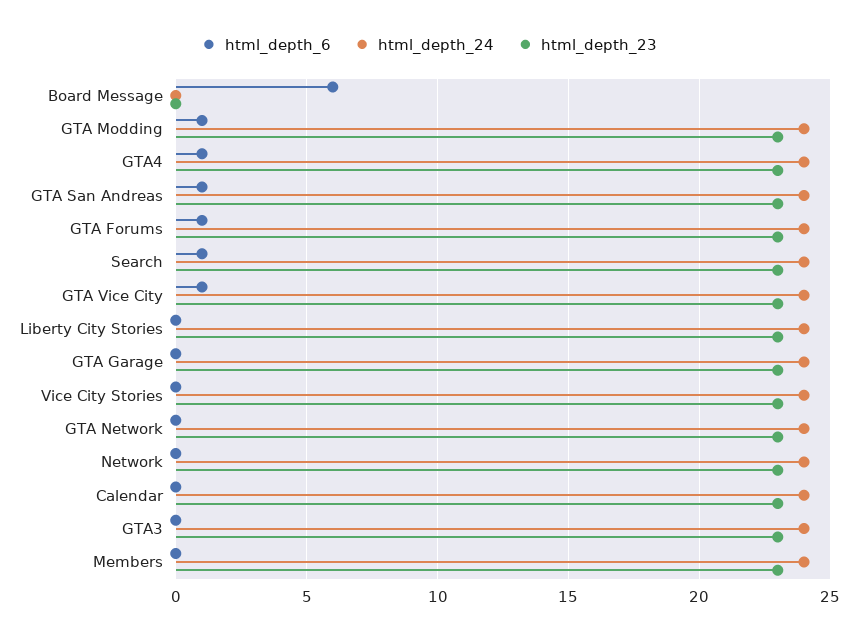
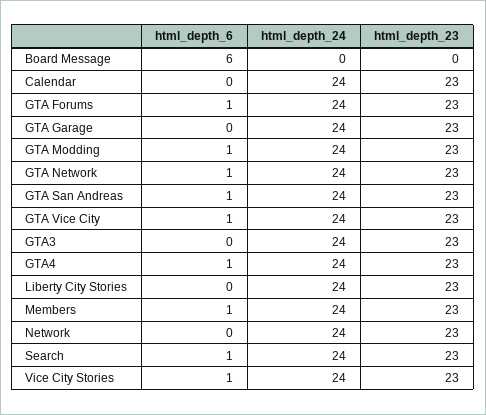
html_depth_6, Vice City Stories: 0 -> 1
html_depth_6, GTA Network: 0 -> 1
html_depth_6, Members: 0 -> 1

